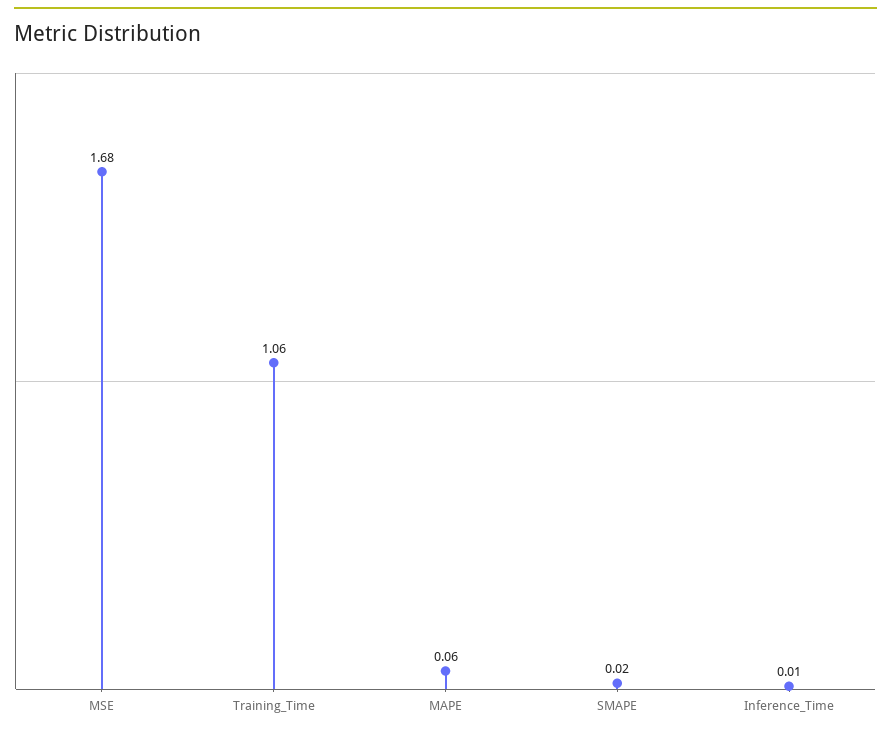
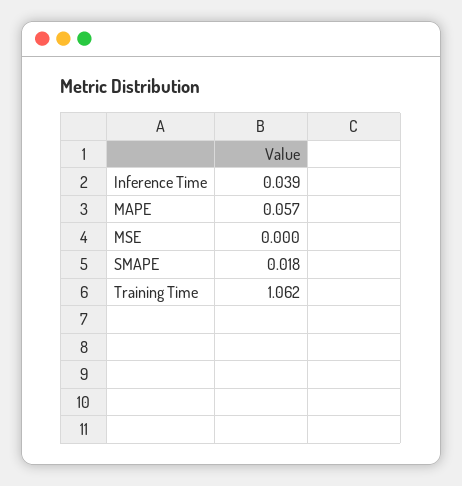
MSE: 1.68 -> 0
Inference_Time: 0.01 -> 0.039

